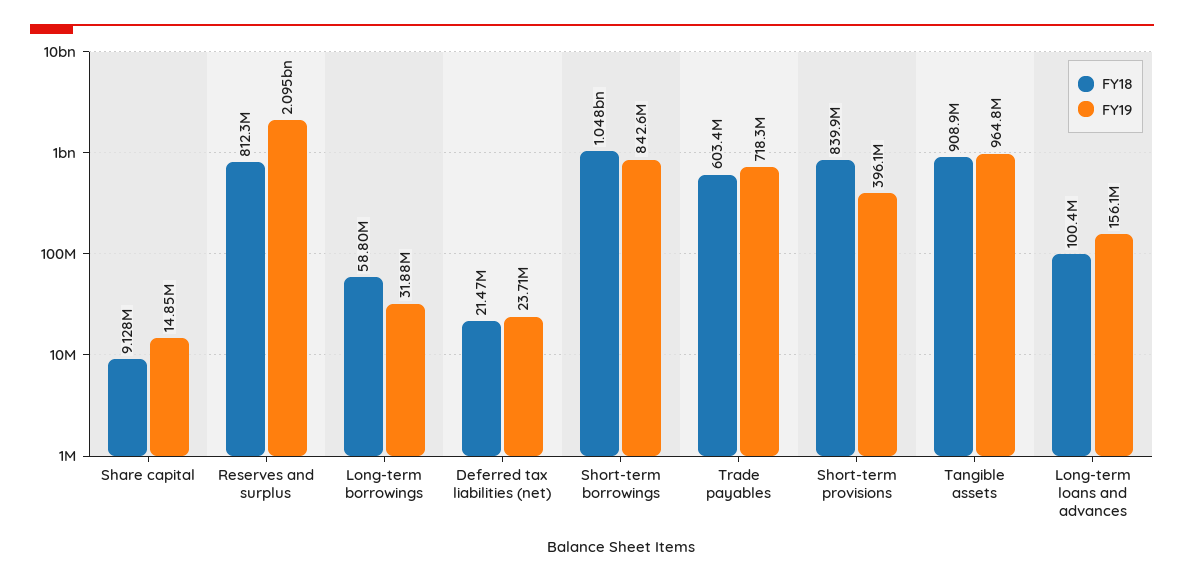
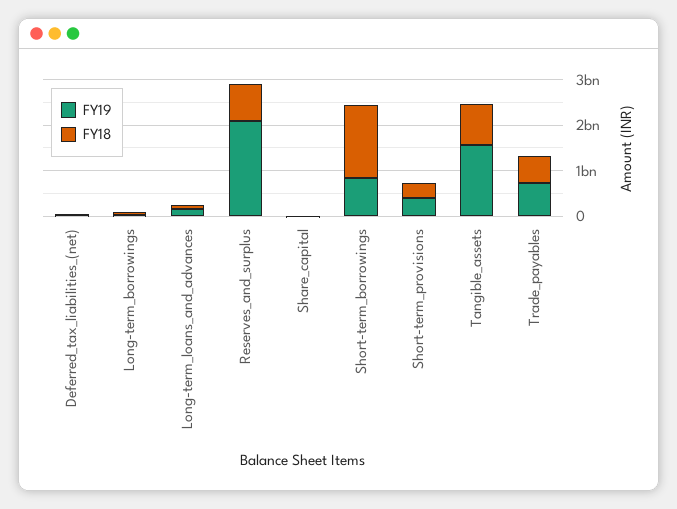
FY18, Short-term borrowings: 1048000000 -> 1600000000
FY18, Short-term provisions: 839900000 -> 400000000
FY19, Tangible assets: 964800000 -> 1600000000

